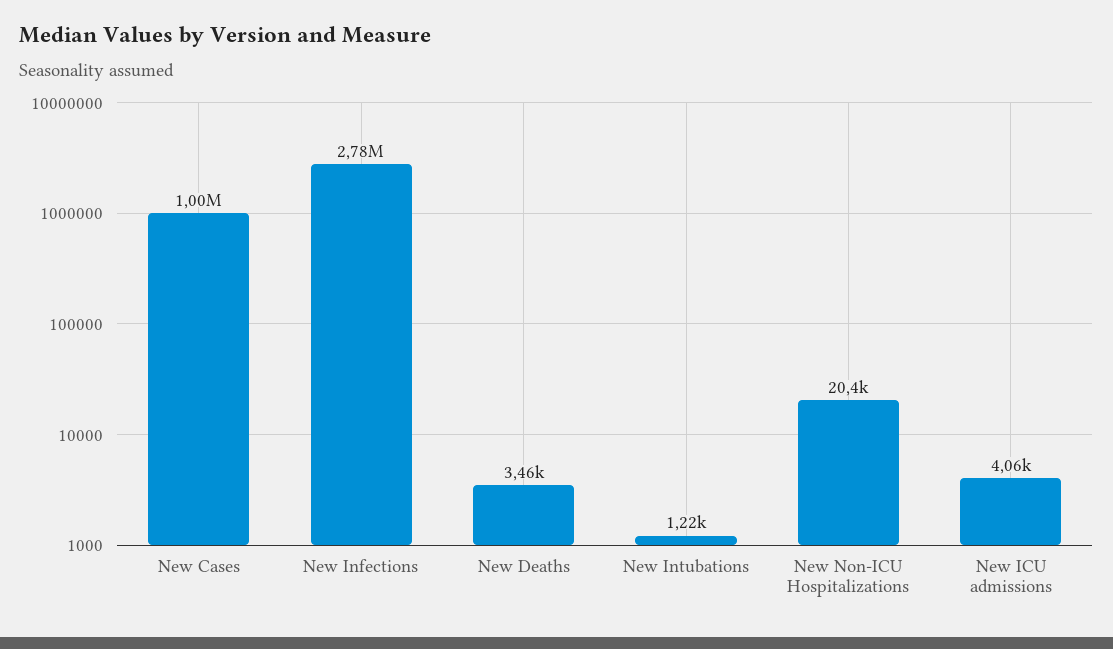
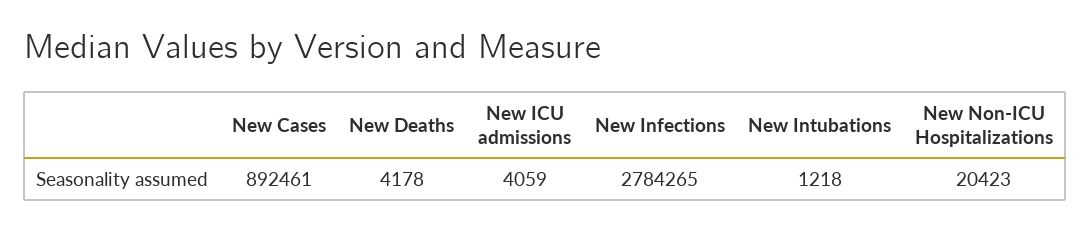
New Cases: 1000000 -> 892461
New Deaths: 3460 -> 4178

